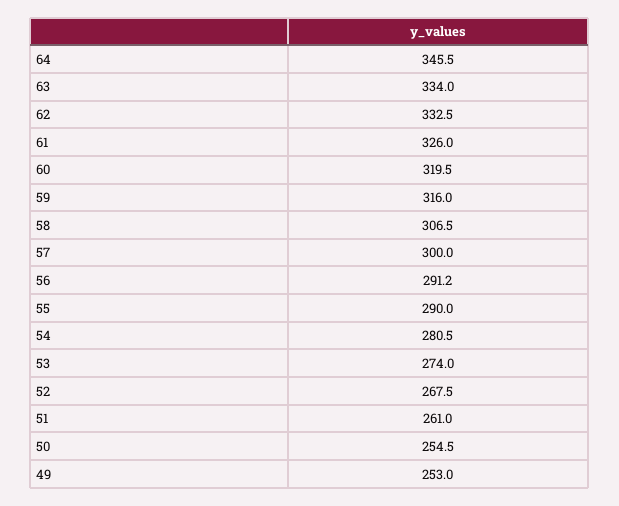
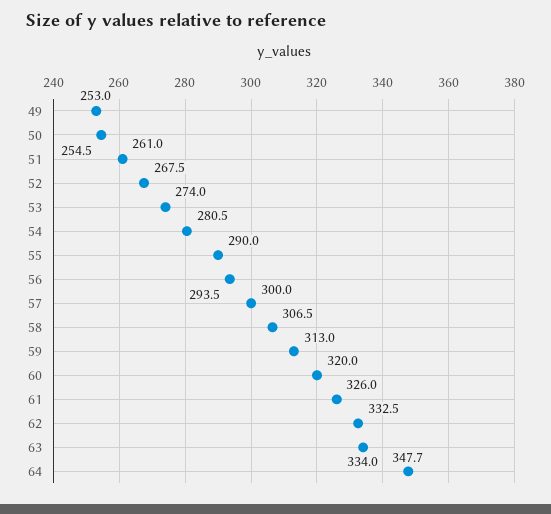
64: 345.5 -> 347.7
60: 319.5 -> 320
59: 316 -> 313
56: 291.2 -> 293.5

